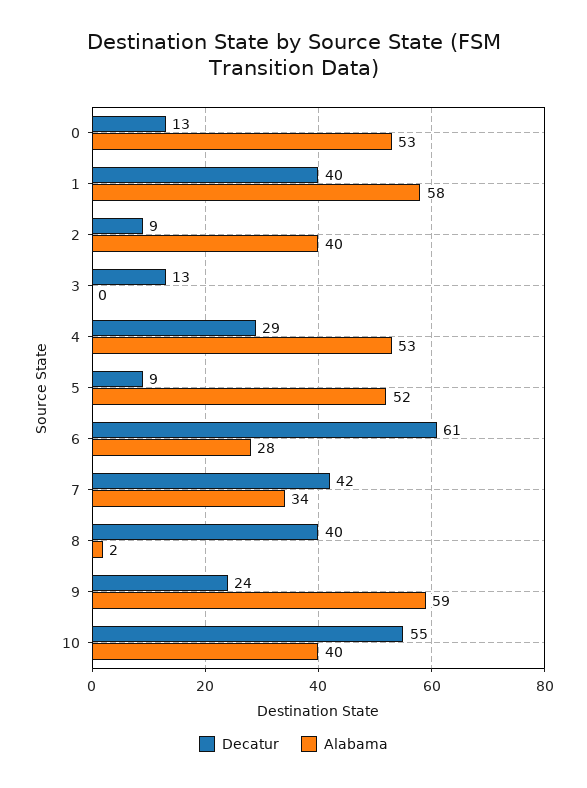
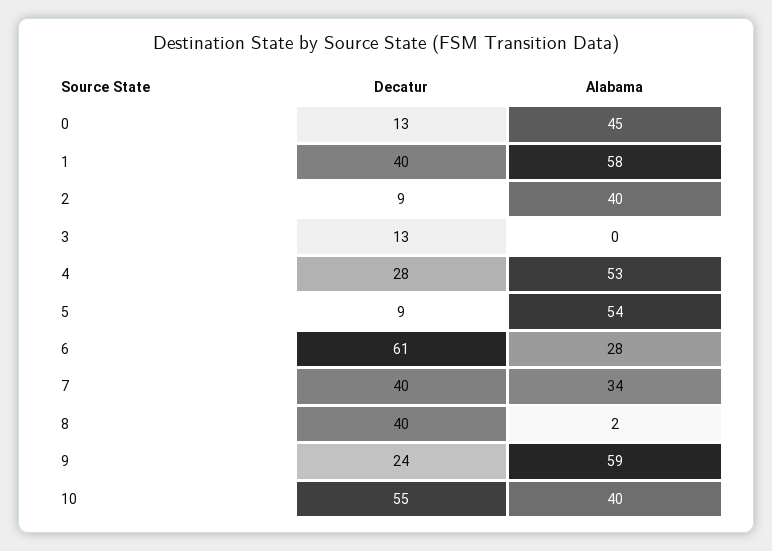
Alabama, 0: 53 -> 45
Decatur, 4: 29 -> 28
Alabama, 5: 52 -> 54
Decatur, 7: 42 -> 40

